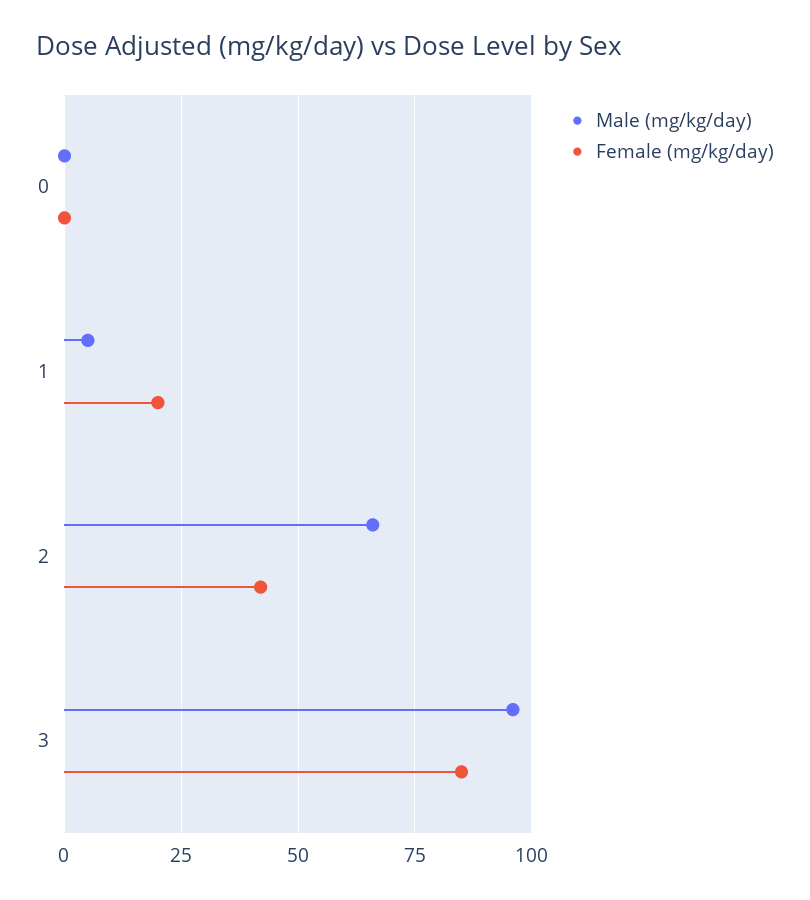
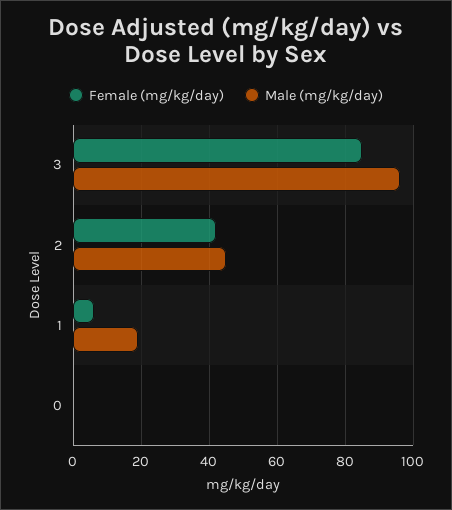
Male (mg/kg/day), 1: 5 -> 20
Female (mg/kg/day), 1: 20 -> 5
Male (mg/kg/day), 2: 65 -> 45

